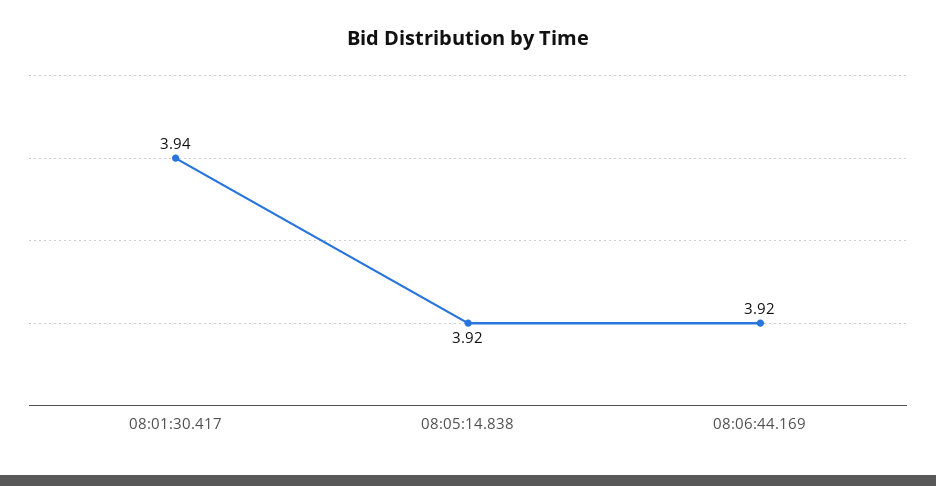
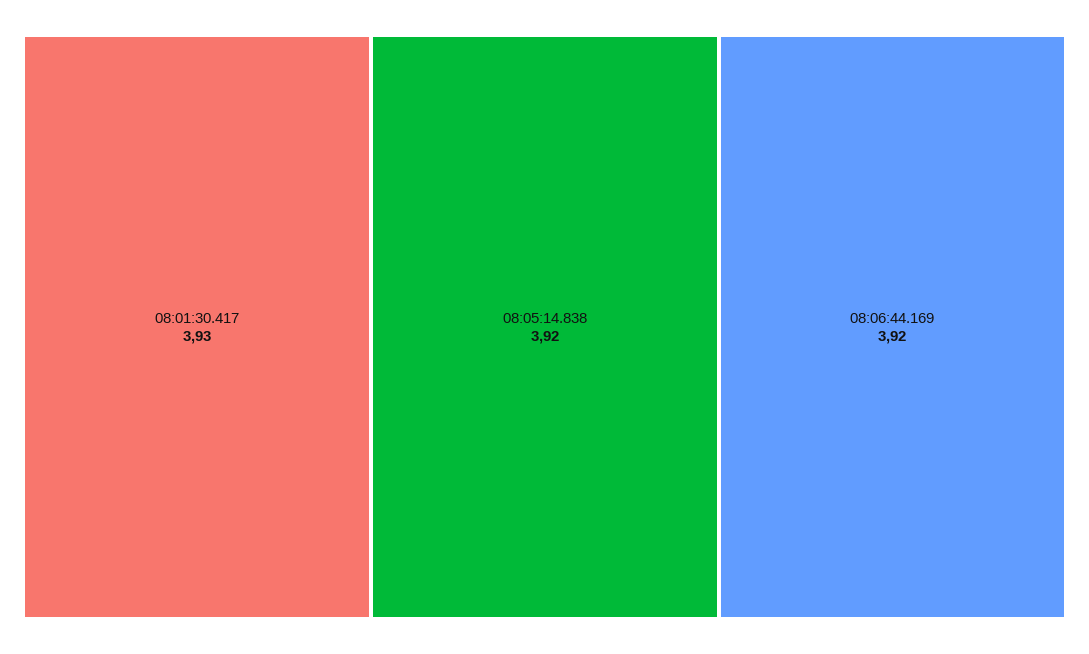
08:01:30.417: 3.94 -> 3.93

